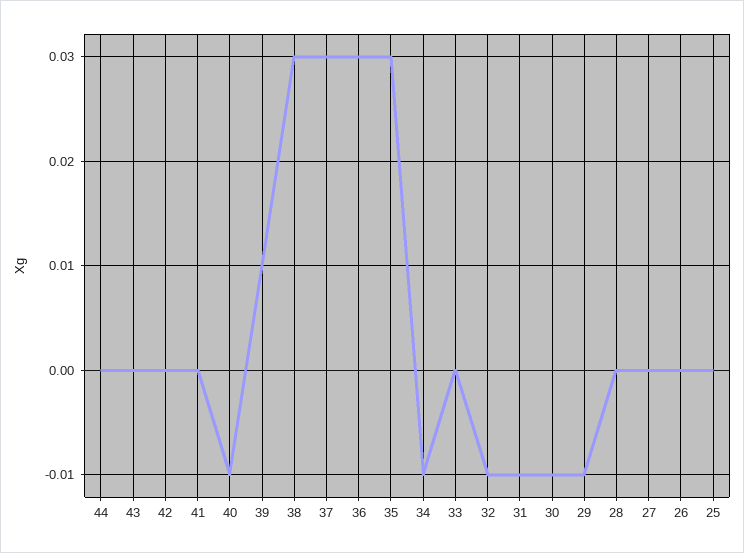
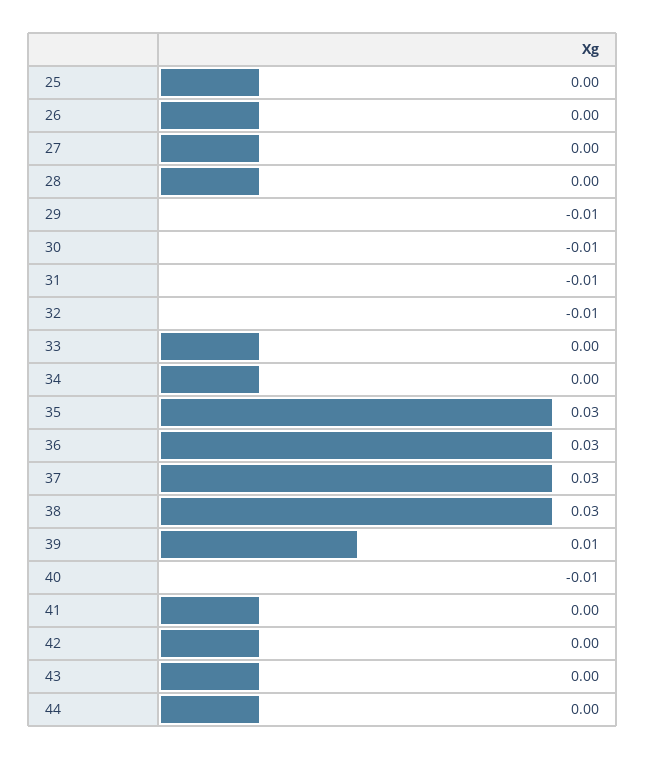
34: -0.01 -> 0

